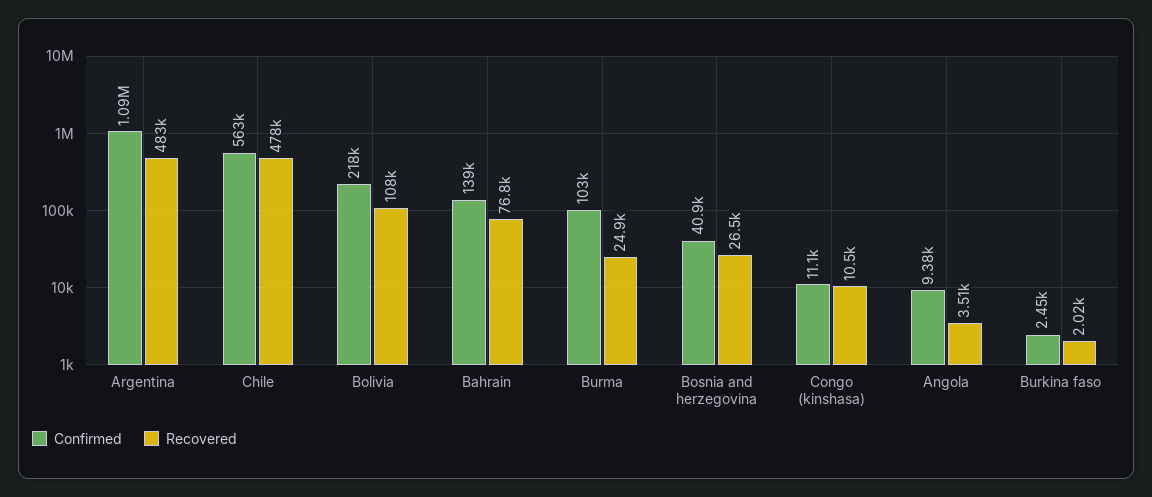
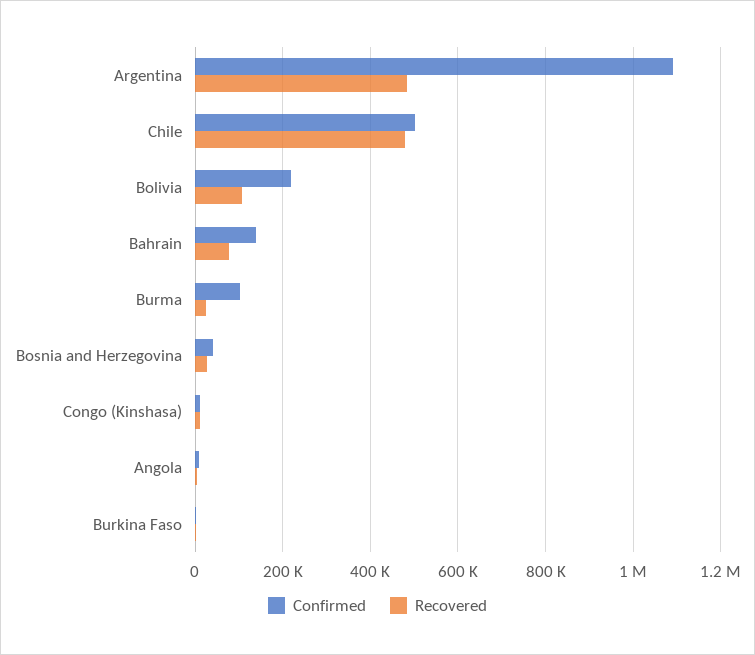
Confirmed, Chile: 563000 -> 500000

